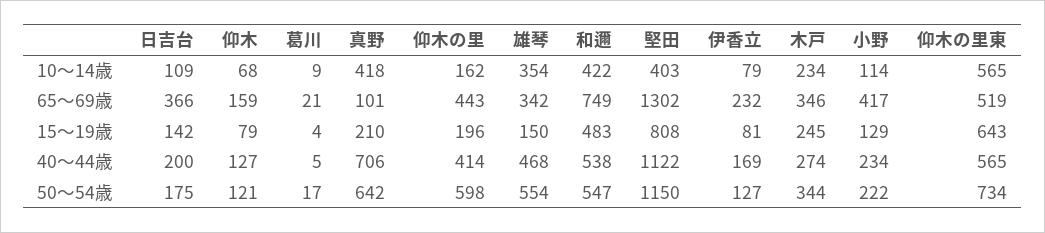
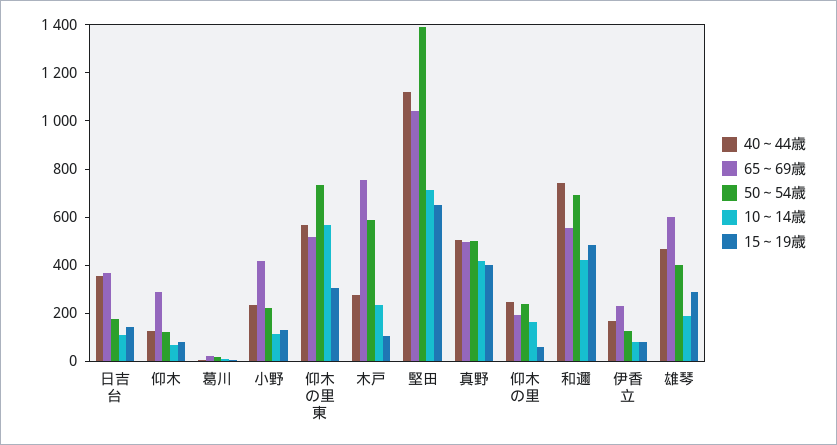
10～14歳, 雄琴: 354 -> 200
10～14歳, 堅田: 403 -> 700
65～69歳, 仰木: 159 -> 300
65～69歳, 真野: 101 -> 500
65～69歳, 仰木の里: 443 -> 200
65～69歳, 雄琴: 342 -> 600
65～69歳, 和邇: 749 -> 550
65～69歳, 堅田: 1302 -> 1050
65～69歳, 木戸: 346 -> 750
15～19歳, 真野: 210 -> 400
15～19歳, 仰木の里: 196 -> 50
15～19歳, 雄琴: 150 -> 300
15～19歳, 堅田: 808 -> 650
15～19歳, 木戸: 245 -> 100
15～19歳, 仰木の里東: 643 -> 300
40～44歳, 日吉台: 200 -> 350
40～44歳, 真野: 706 -> 500
40～44歳, 仰木の里: 414 -> 250
40～44歳, 和邇: 538 -> 750
50～54歳, 真野: 642 -> 500
50～54歳, 仰木の里: 598 -> 250
50～54歳, 雄琴: 554 -> 400
50～54歳, 和邇: 547 -> 700
50～54歳, 堅田: 1150 -> 1400
50～54歳, 木戸: 344 -> 600

